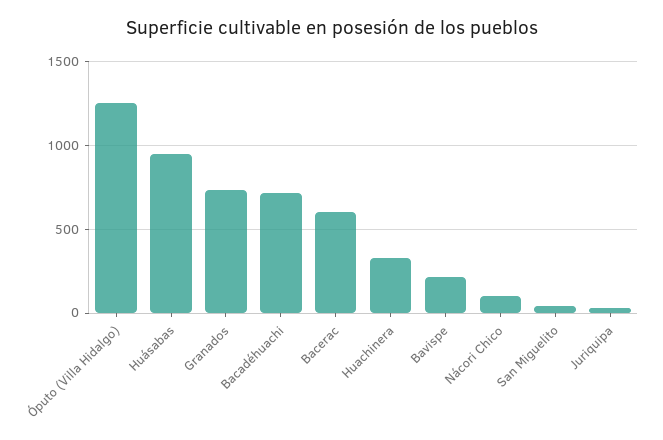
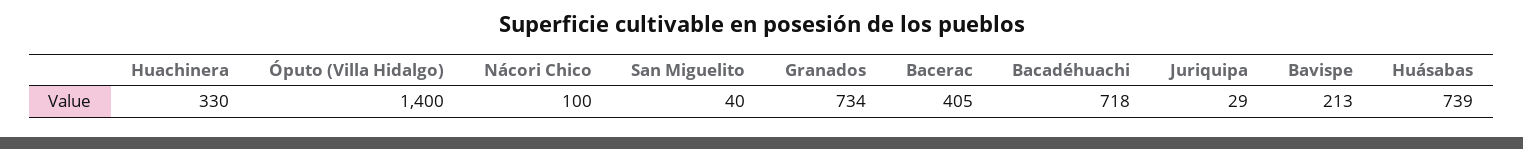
Óputo (Villa Hidalgo): 1250 -> 1400
Huásabas: 950 -> 739
Bacerac: 600 -> 405

